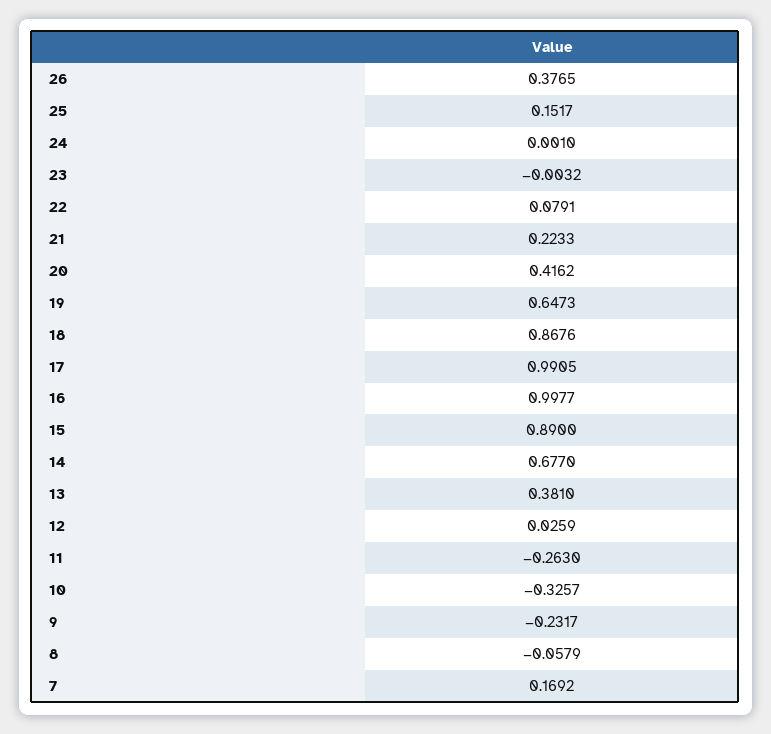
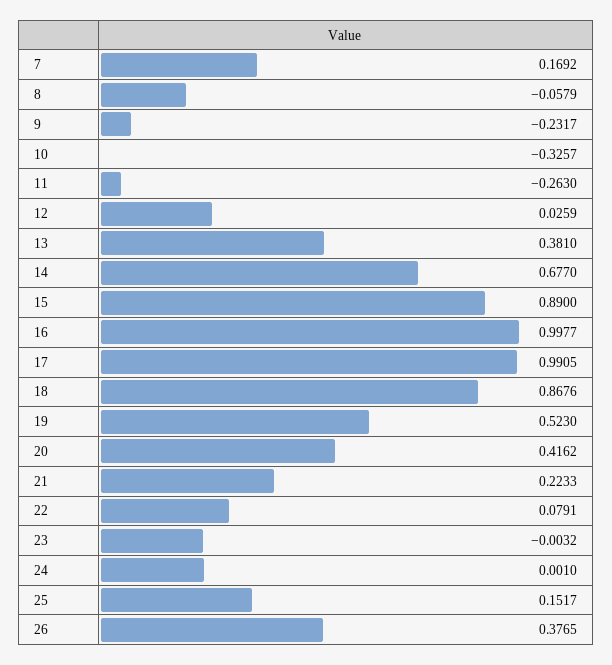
19: 0.6473 -> 0.523

